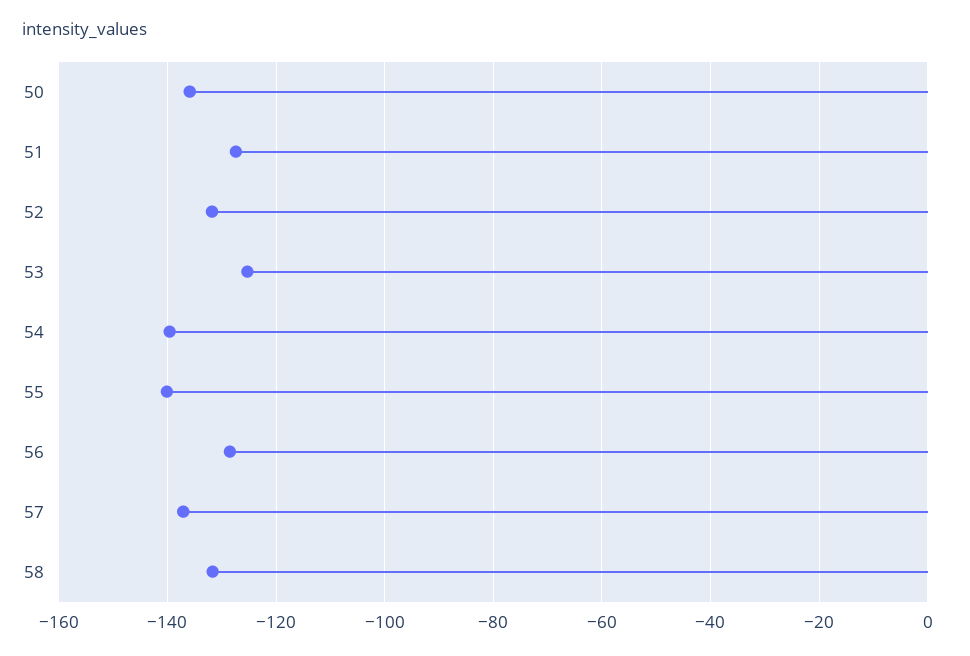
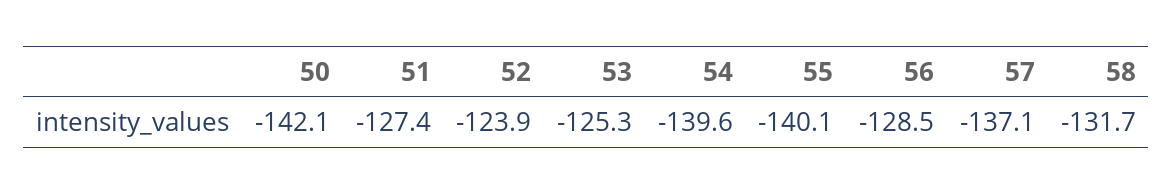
50: -136 -> -142.1
52: -132 -> -123.9

